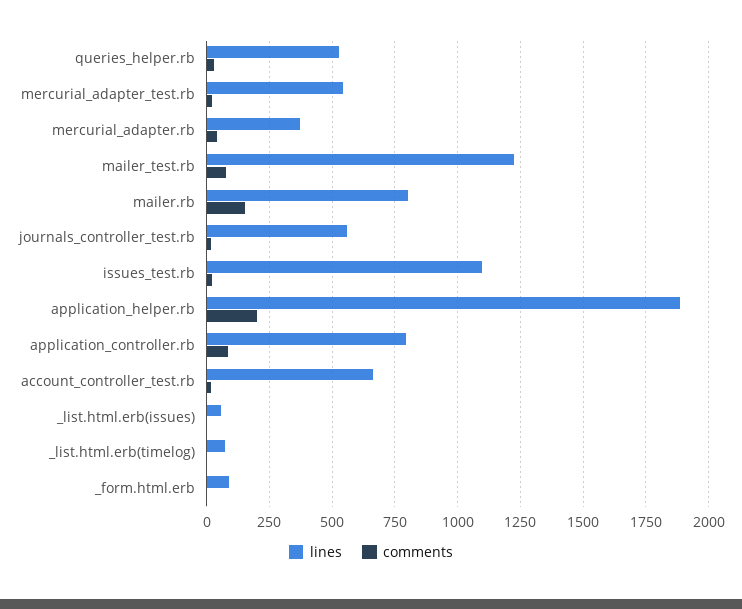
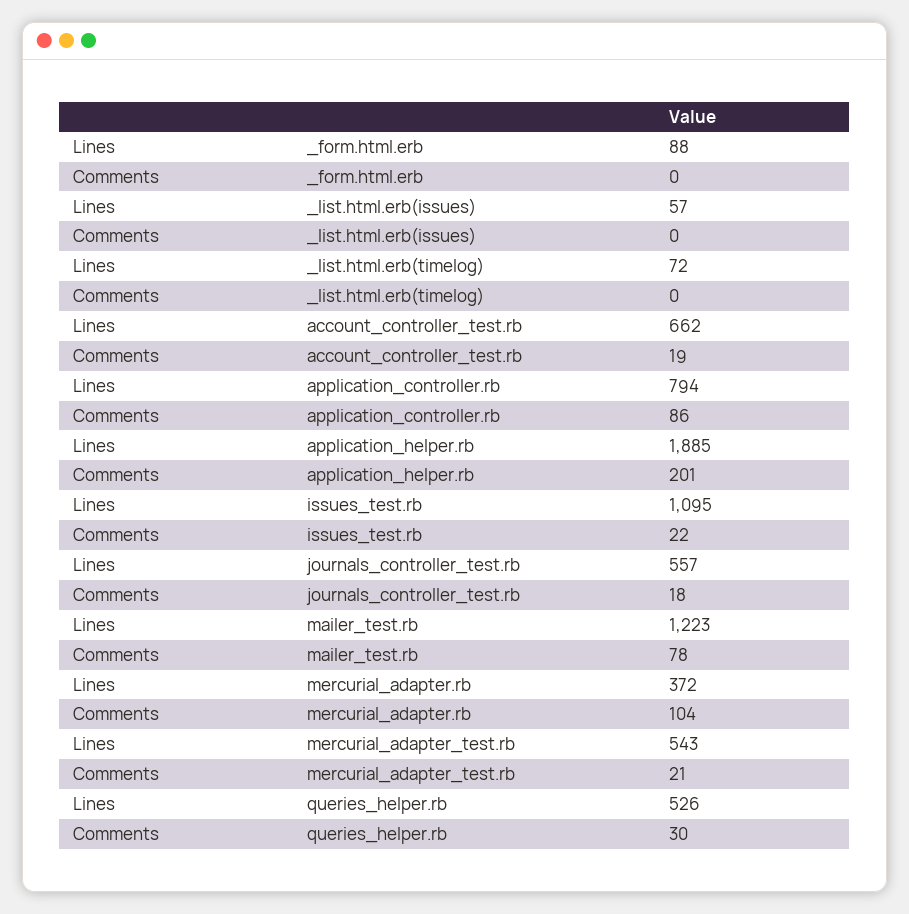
comments, mercurial_adapter.rb: 50 -> 104
lines, mailer.rb: 800 -> none
comments, mailer.rb: 150 -> none

